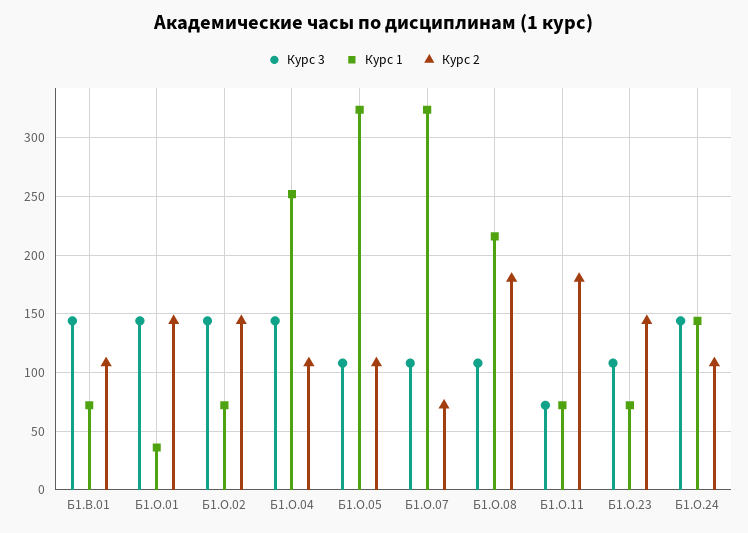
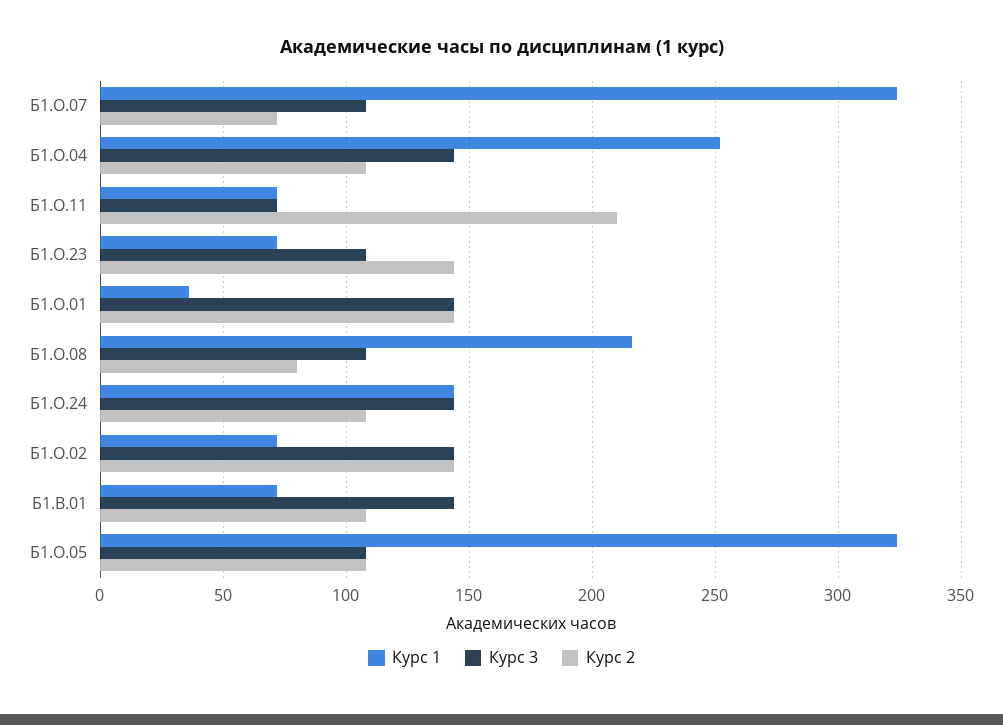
Курс 2, Б1.О.08: 180 -> 80
Курс 2, Б1.О.11: 180 -> 210

